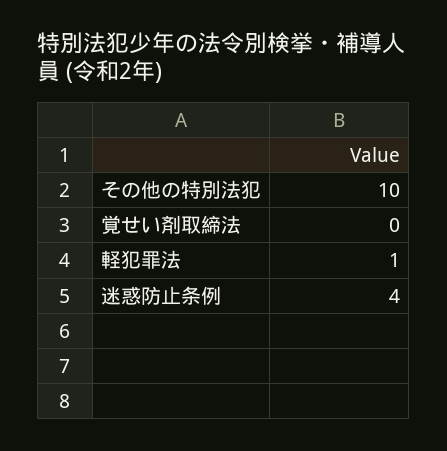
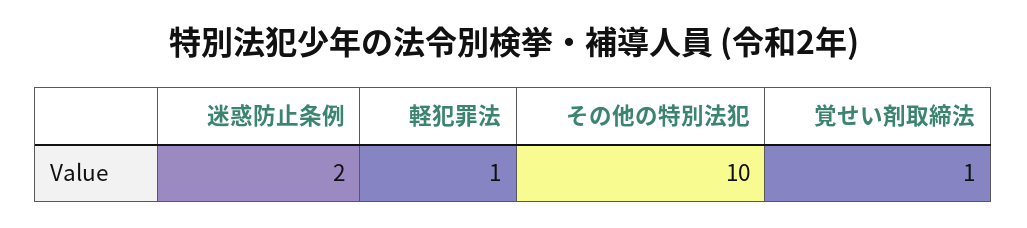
覚せい剤取締法: 0 -> 1
迷惑防止条例: 4 -> 2

